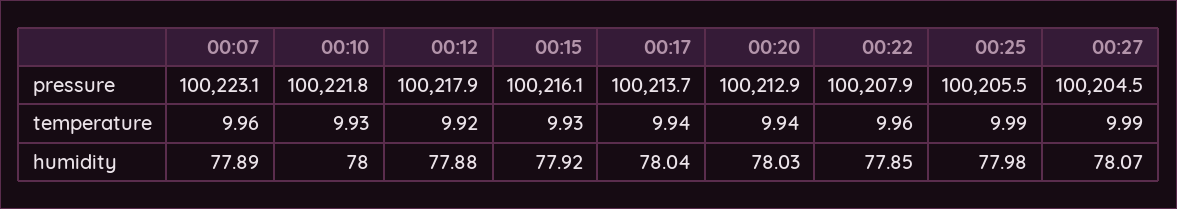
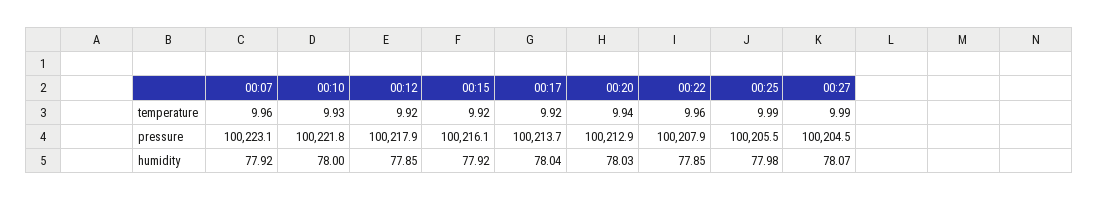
00:15, temperature: 9.93 -> 9.92
00:17, temperature: 9.94 -> 9.92
00:07, humidity: 77.89 -> 77.92
00:12, humidity: 77.88 -> 77.85

